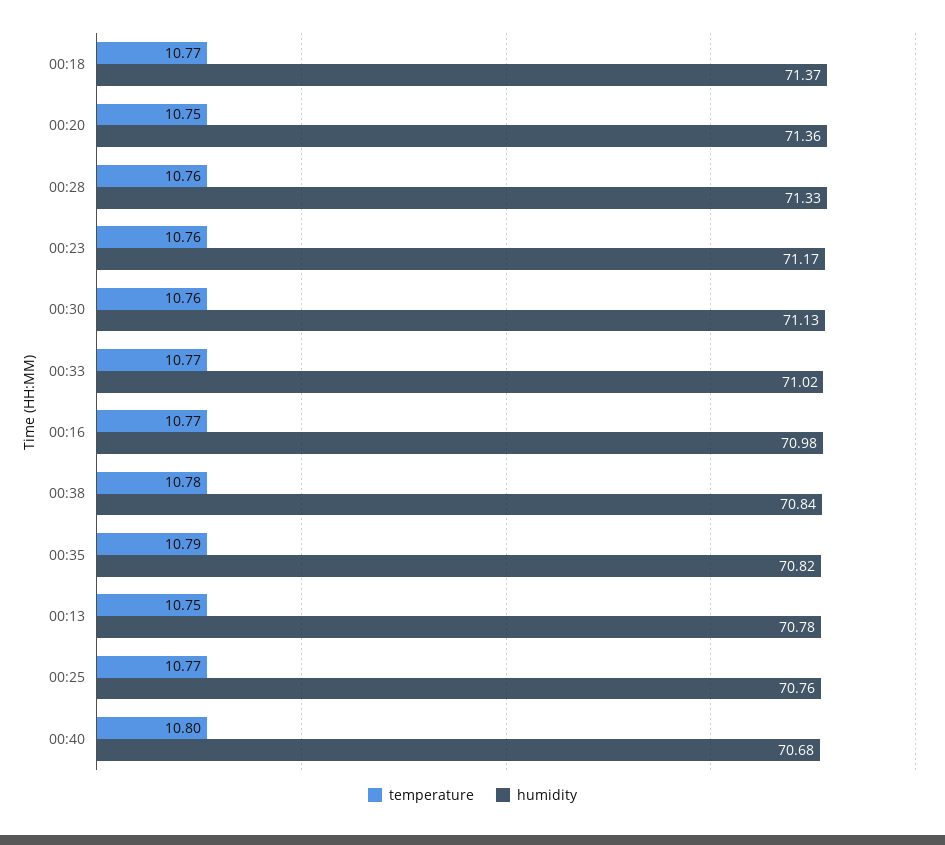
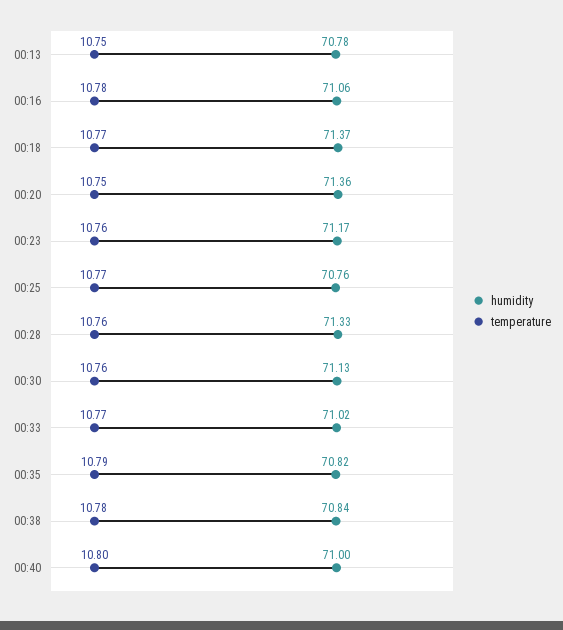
temperature, 00:16: 10.77 -> 10.78
humidity, 00:16: 70.98 -> 71.06
humidity, 00:40: 70.68 -> 71

